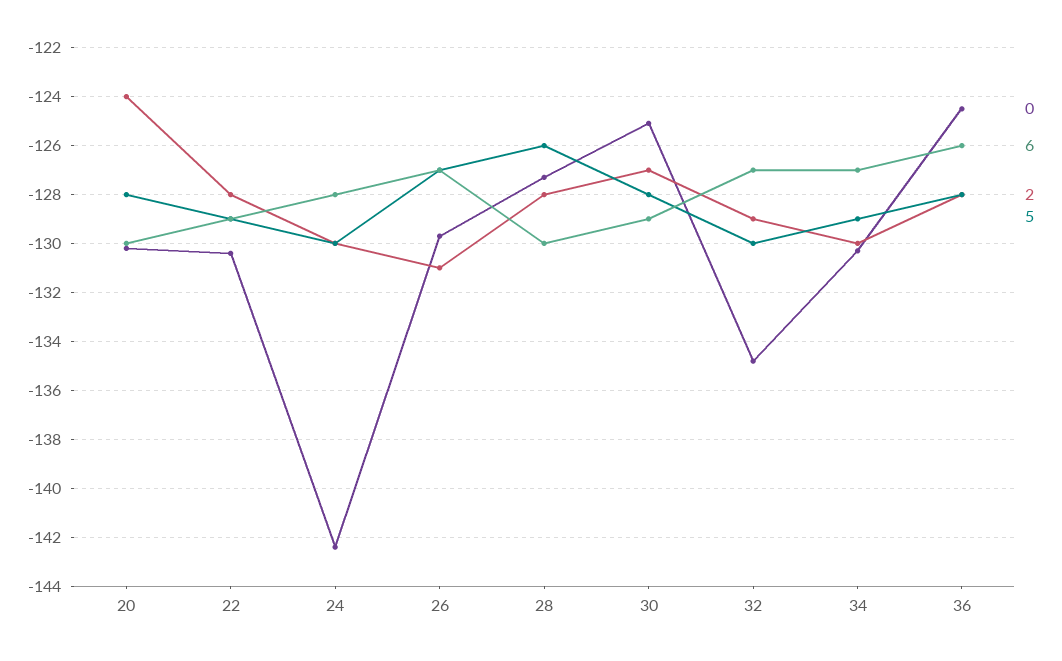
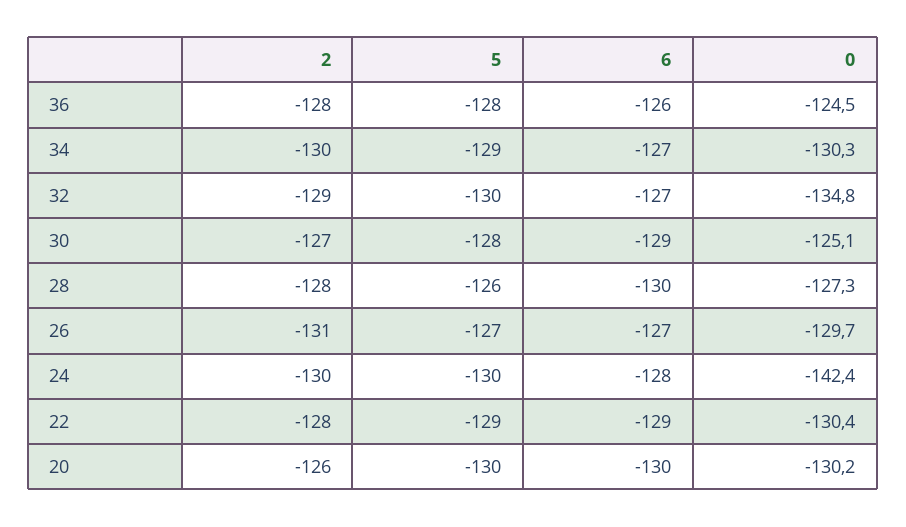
2, 20: -124 -> -126
5, 20: -128 -> -130

